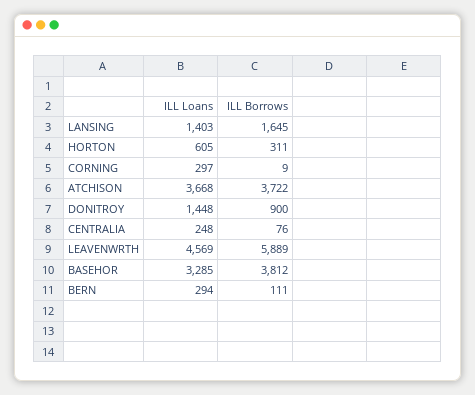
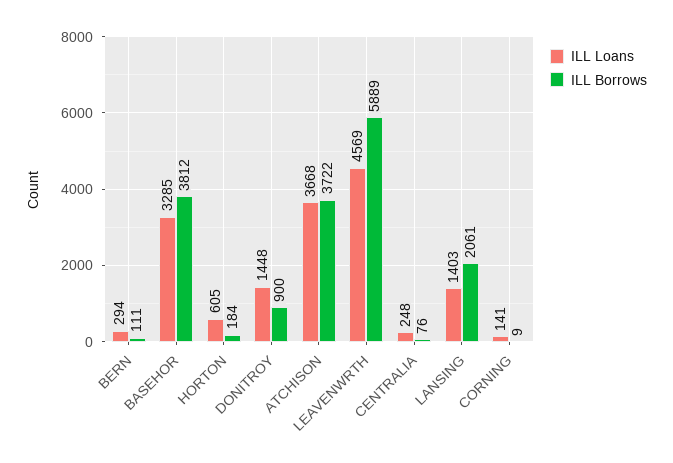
ILL Borrows, LANSING: 1645 -> 2061
ILL Borrows, HORTON: 311 -> 184
ILL Loans, CORNING: 297 -> 141

